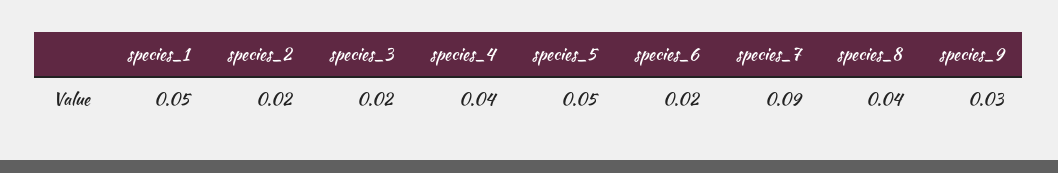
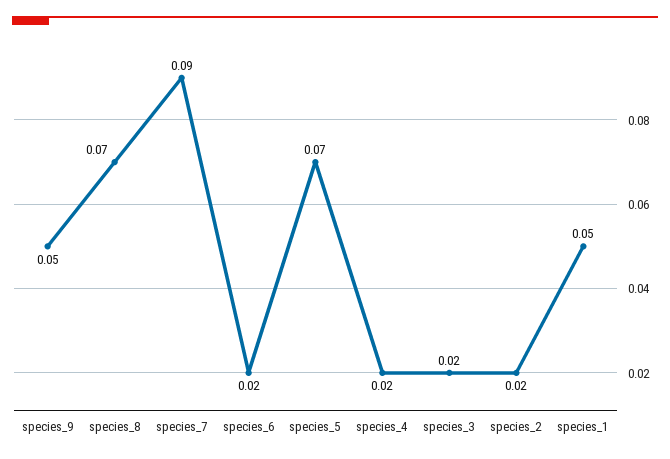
species_4: 0.04 -> 0.02
species_5: 0.05 -> 0.07
species_8: 0.04 -> 0.07
species_9: 0.03 -> 0.05

